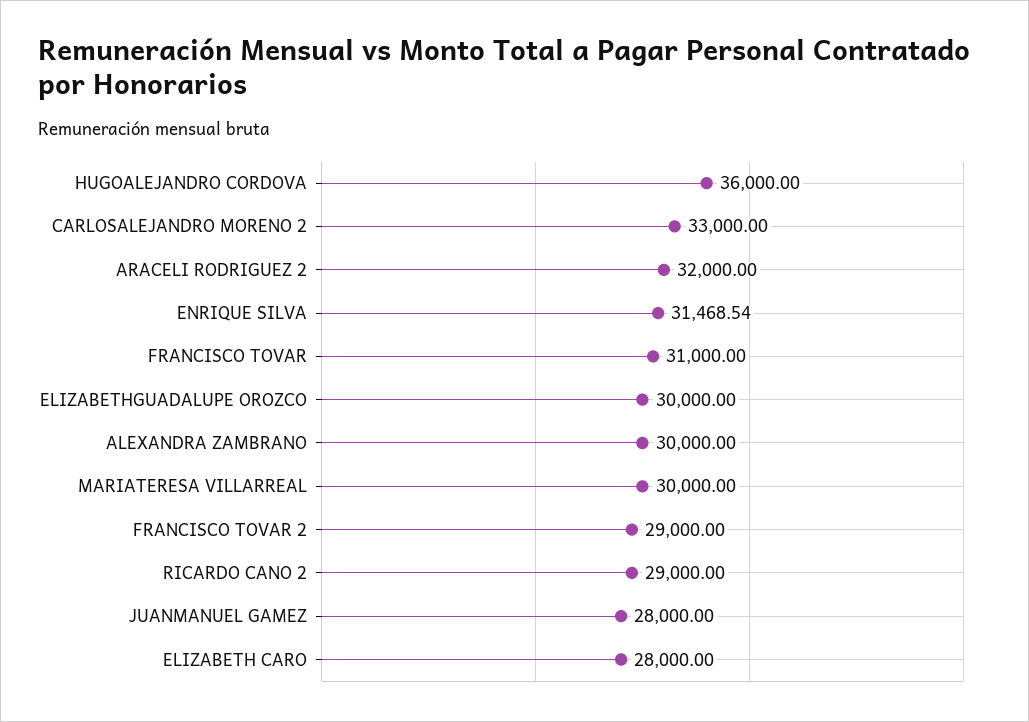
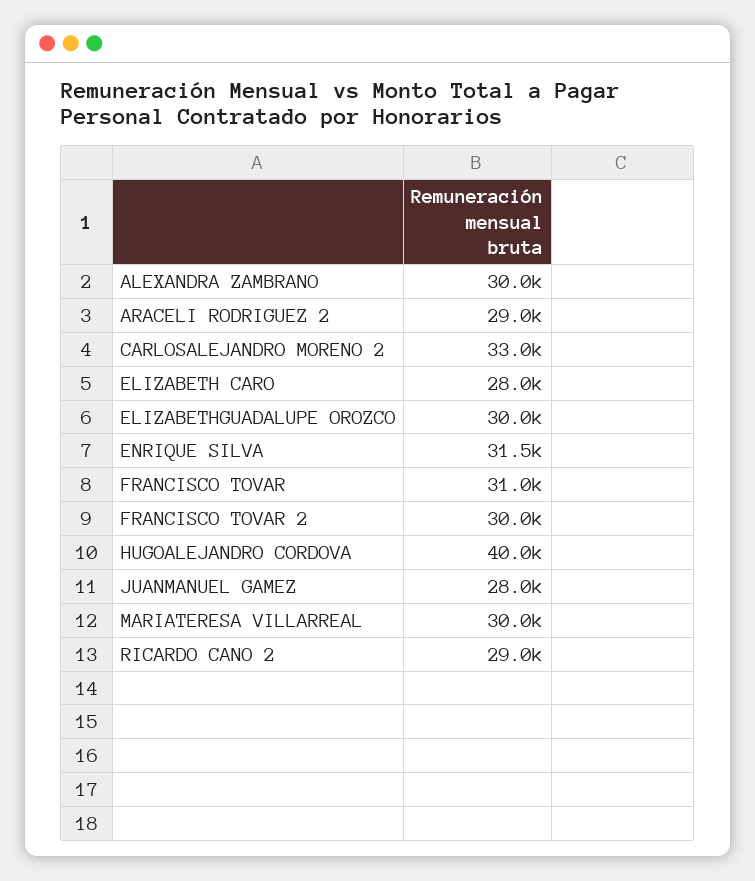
HUGOALEJANDRO CORDOVA: 36000 -> 40000
ARACELI RODRIGUEZ 2: 32000 -> 29000
FRANCISCO TOVAR 2: 29000 -> 30000

